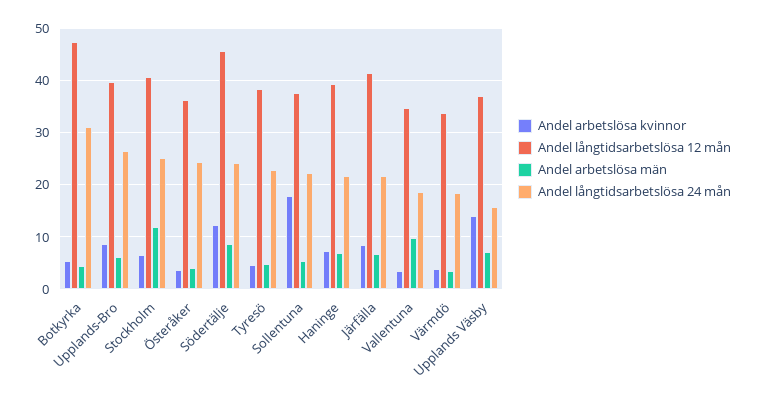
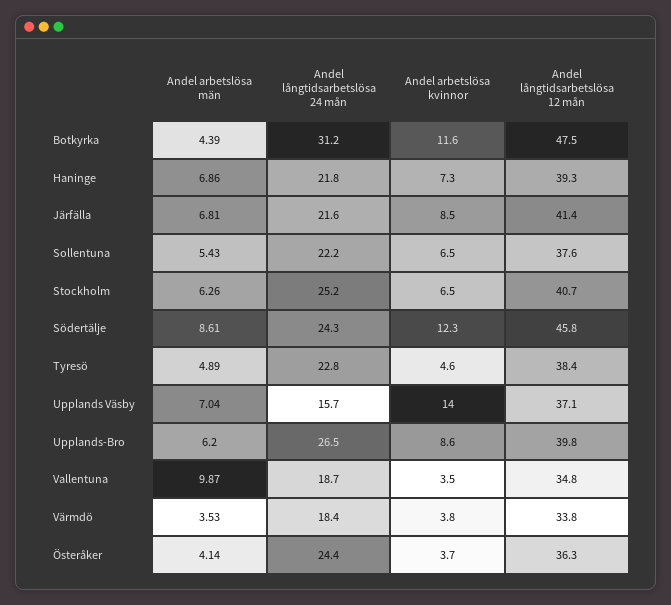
Andel arbetslösa kvinnor, Botkyrka: 6 -> 11.6
Andel arbetslösa män, Stockholm: 12 -> 6.26
Andel arbetslösa kvinnor, Sollentuna: 18 -> 6.5

